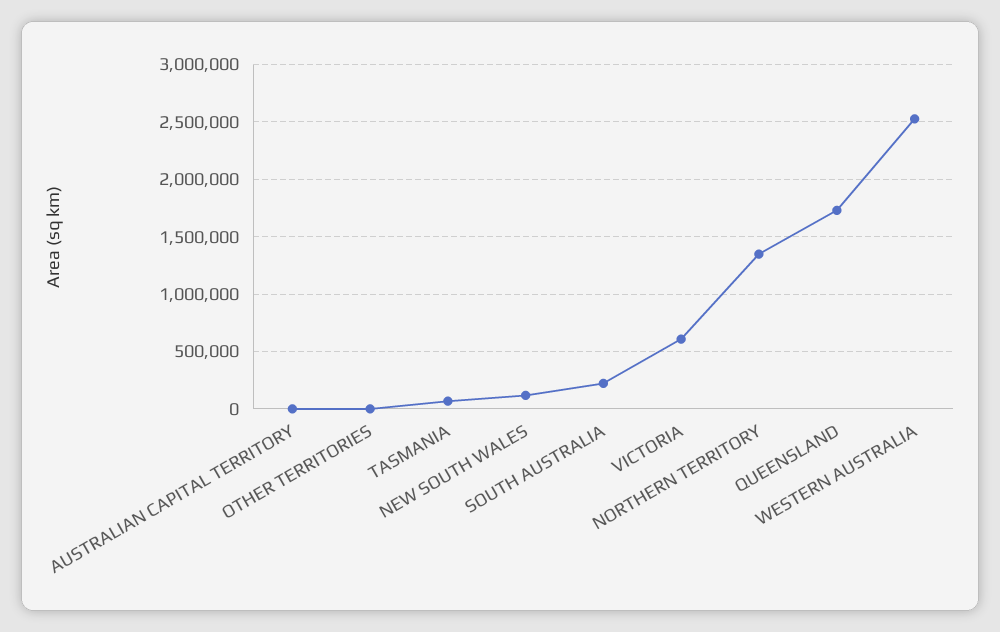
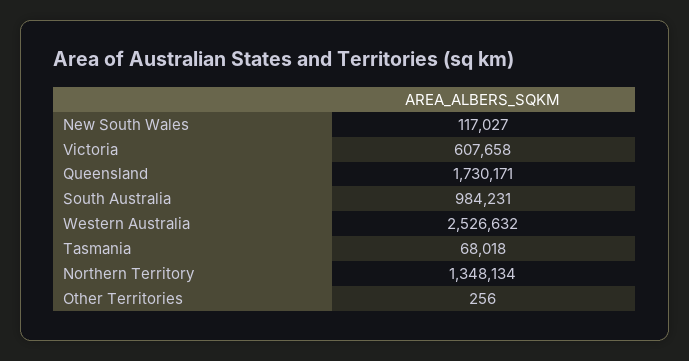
AUSTRALIAN CAPITAL TERRITORY: 0 -> none
SOUTH AUSTRALIA: 200000 -> 984231

